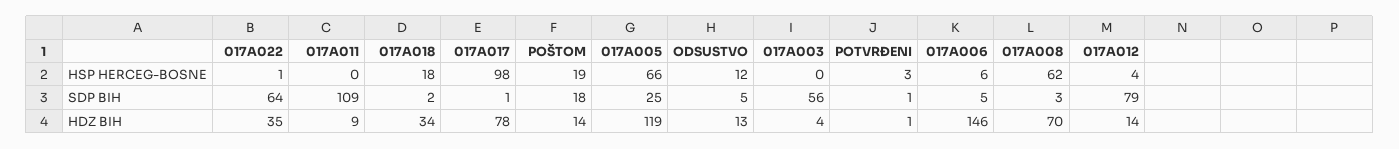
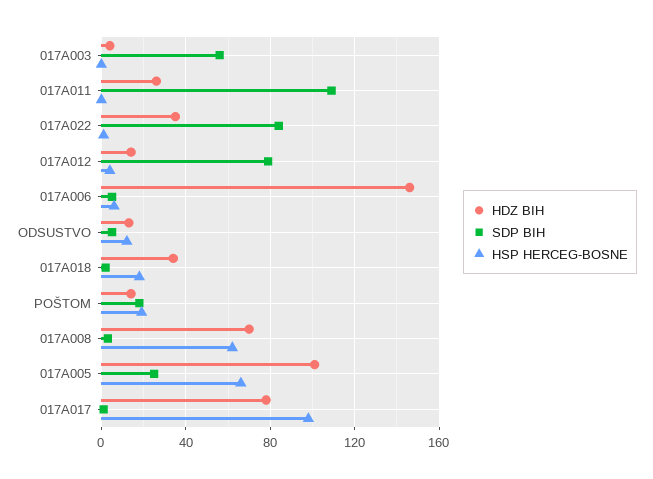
HSP HERCEG-BOSNE, POTVRĐENI: 3 -> none
SDP BIH, 017A022: 64 -> 85
SDP BIH, POTVRĐENI: 1 -> none
HDZ BIH, 017A011: 9 -> 25
HDZ BIH, 017A005: 119 -> 100
HDZ BIH, POTVRĐENI: 1 -> none

